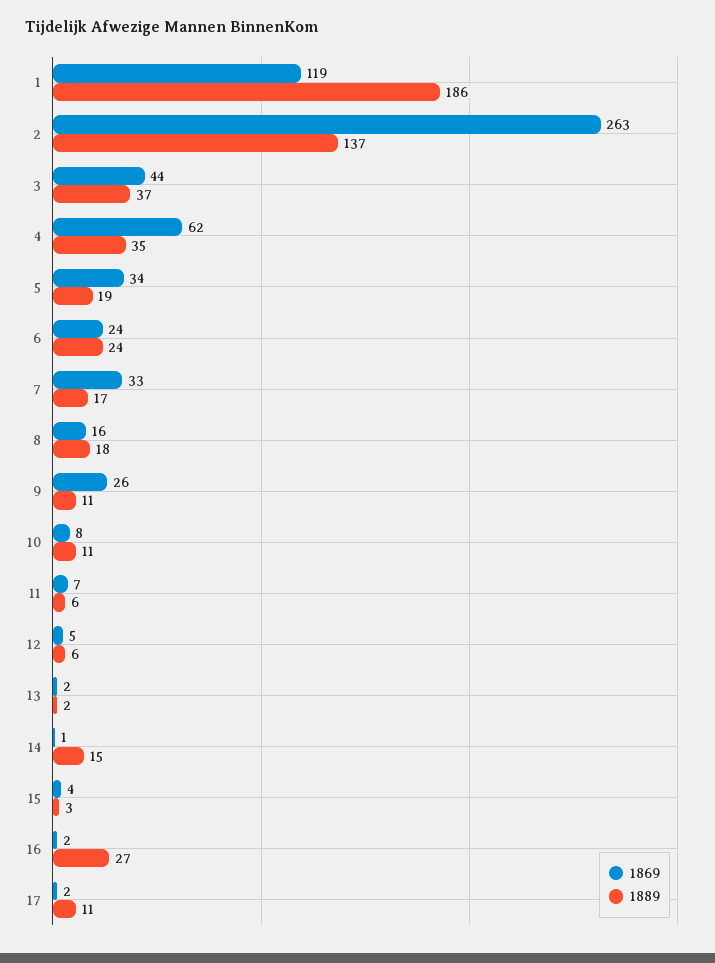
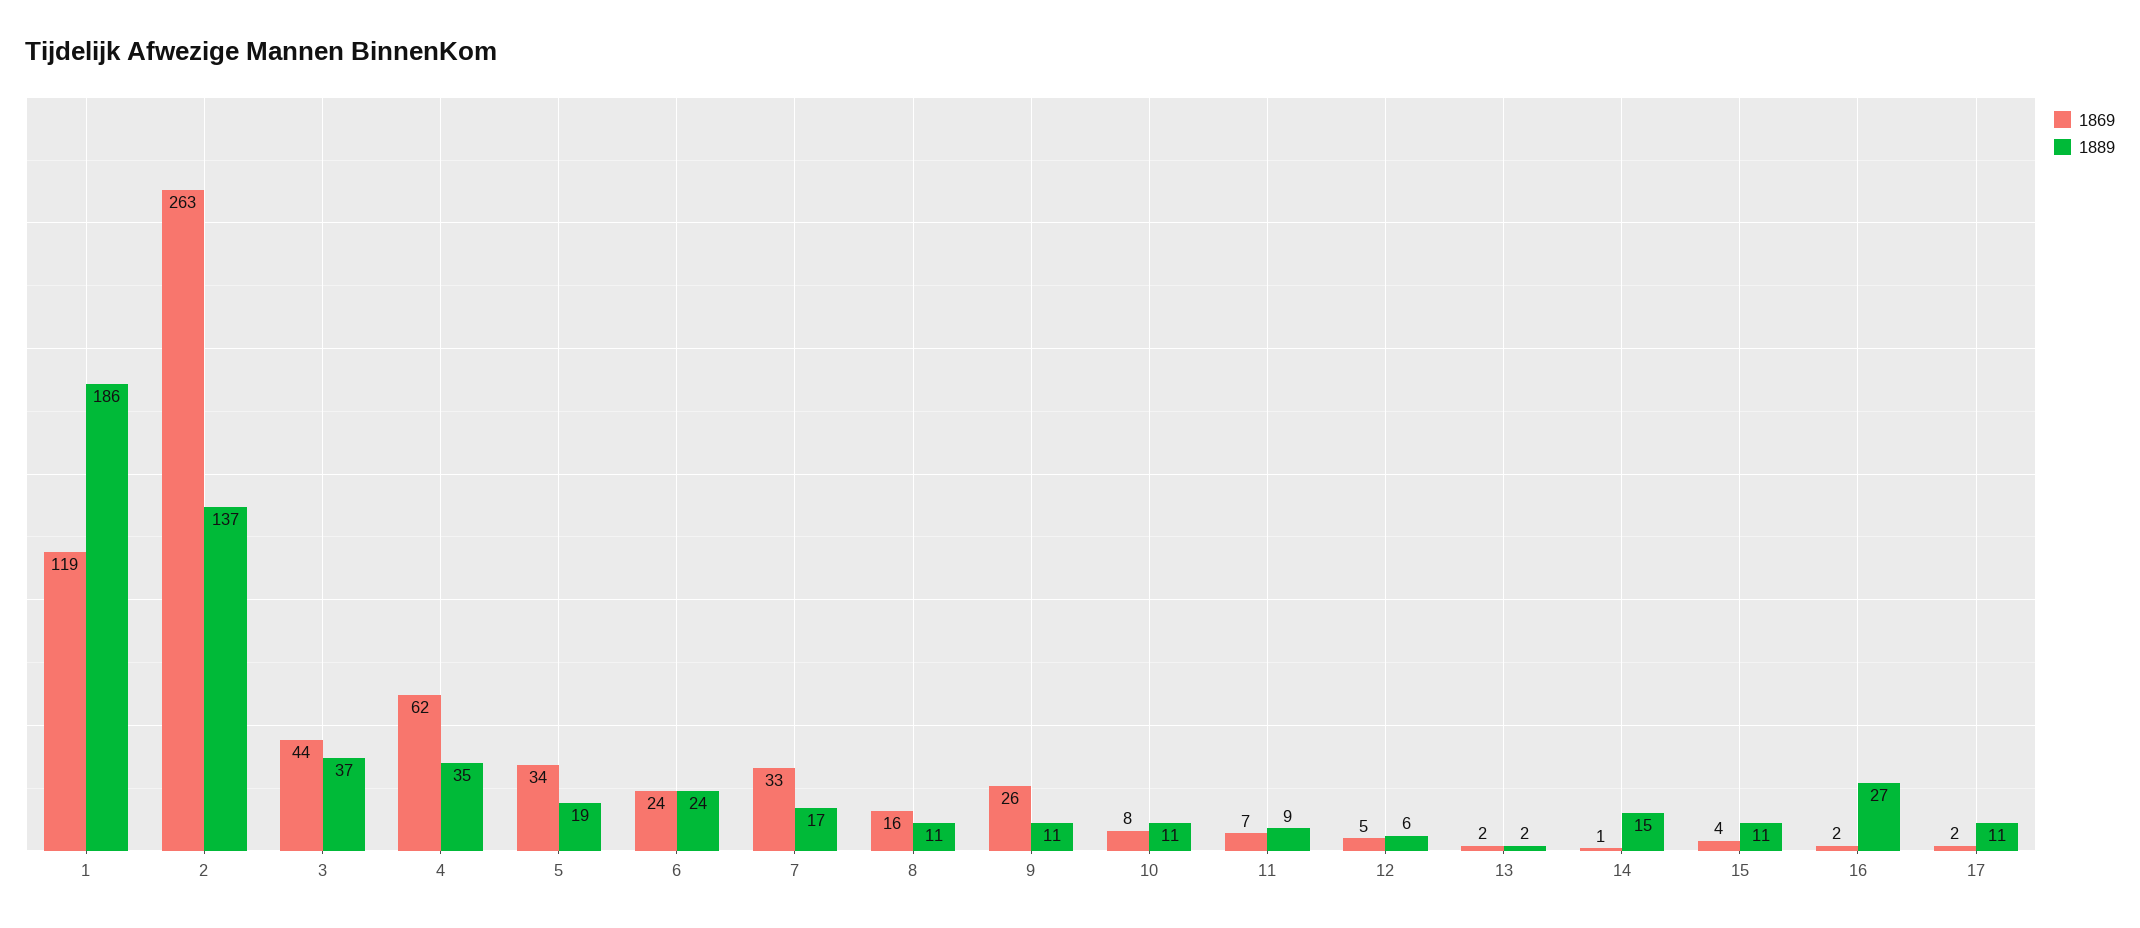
1889, 8: 18 -> 11
1889, 11: 6 -> 9
1889, 15: 3 -> 11

